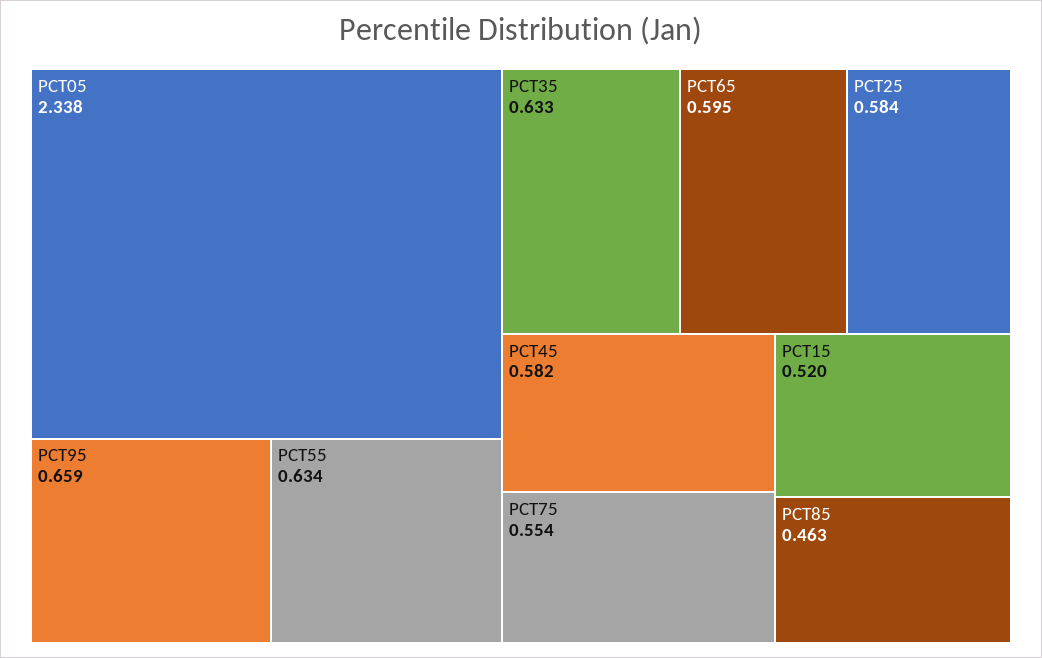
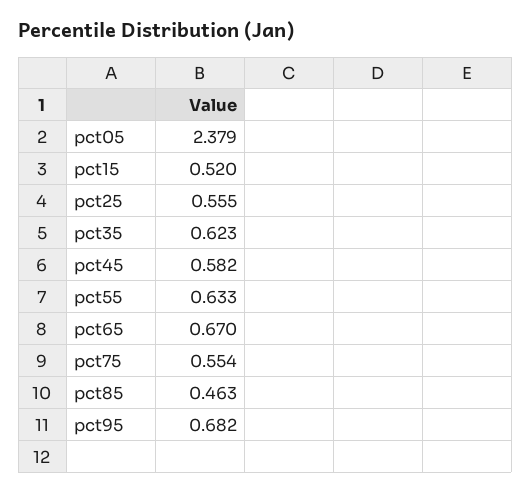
PCT05: 2.338 -> 2.379
PCT95: 0.659 -> 0.682
PCT55: 0.634 -> 0.633
PCT35: 0.633 -> 0.623
PCT65: 0.595 -> 0.67
PCT25: 0.584 -> 0.555

